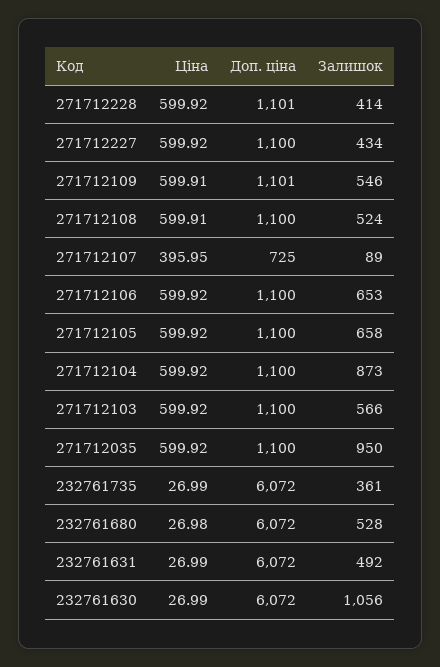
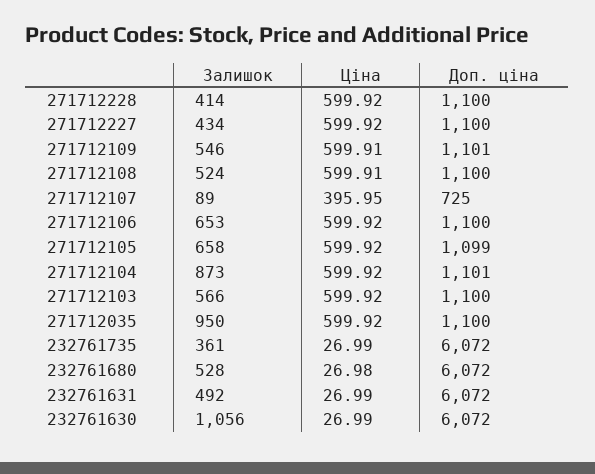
Доп. ціна, 271712228: 1101 -> 1100
Доп. ціна, 271712105: 1100 -> 1099
Доп. ціна, 271712104: 1100 -> 1101

